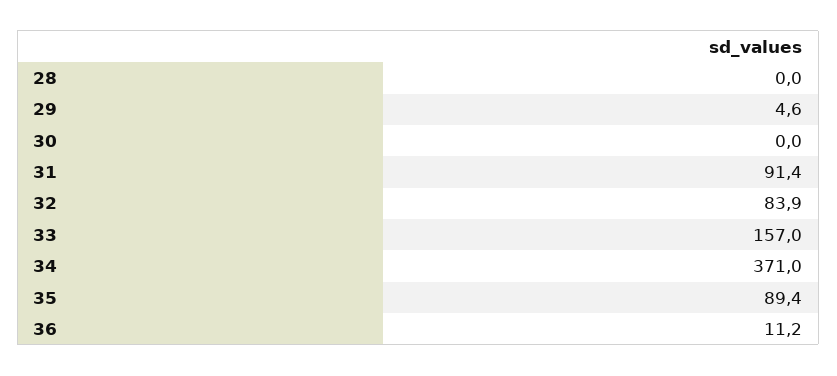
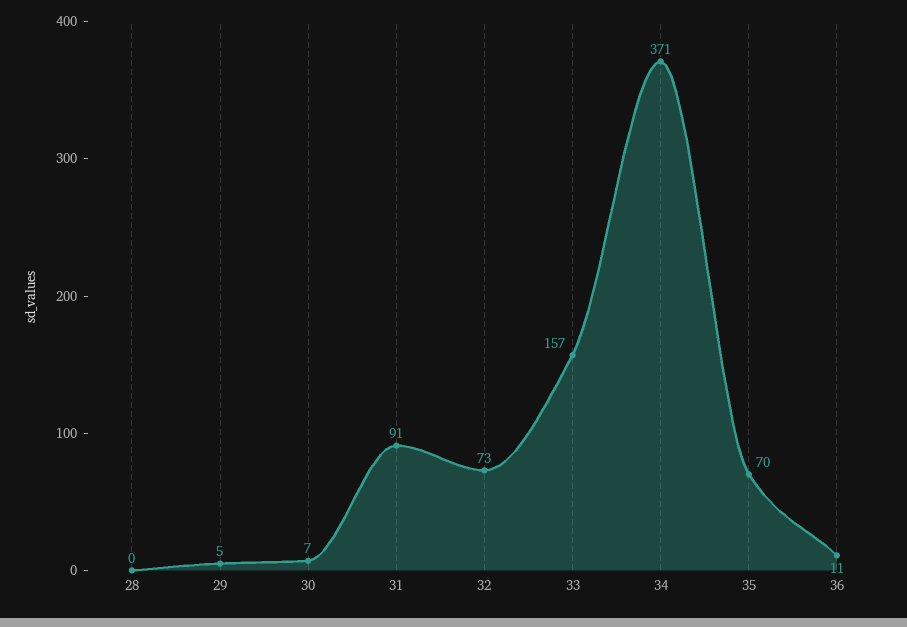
30: 0 -> 7
32: 83.9 -> 73
35: 89.4 -> 70

